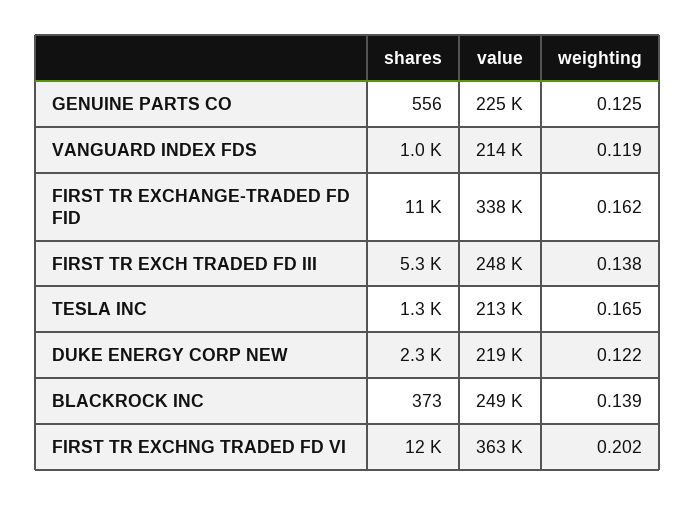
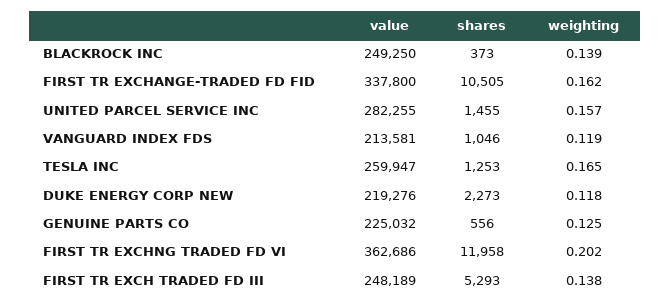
value, TESLA INC: 213000 -> 259947
weighting, DUKE ENERGY CORP NEW: 0.122 -> 0.118
value, UNITED PARCEL SERVICE INC: none -> 282255
shares, UNITED PARCEL SERVICE INC: none -> 1455
weighting, UNITED PARCEL SERVICE INC: none -> 0.157

